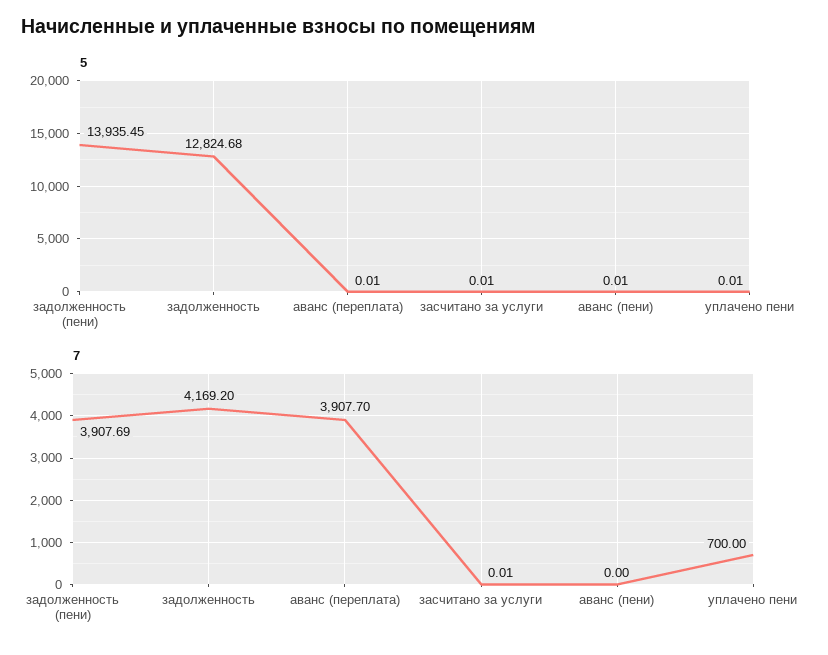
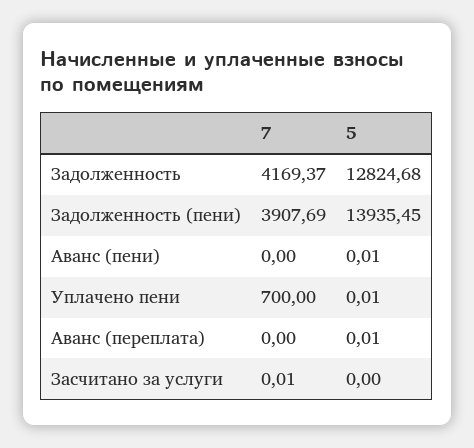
5, засчитано за услуги: 0.01 -> 0
7, задолженность: 4169.2 -> 4169.37
7, аванс (переплата): 3907.7 -> 0

